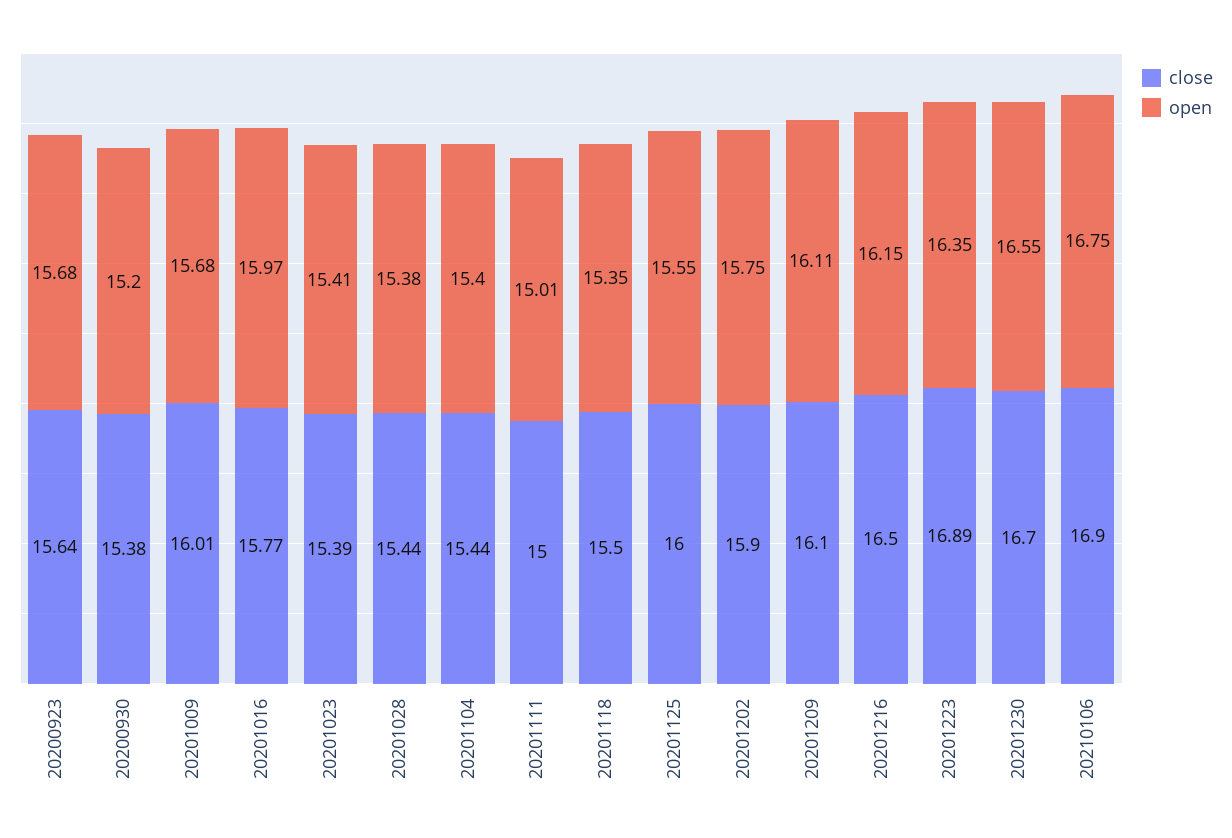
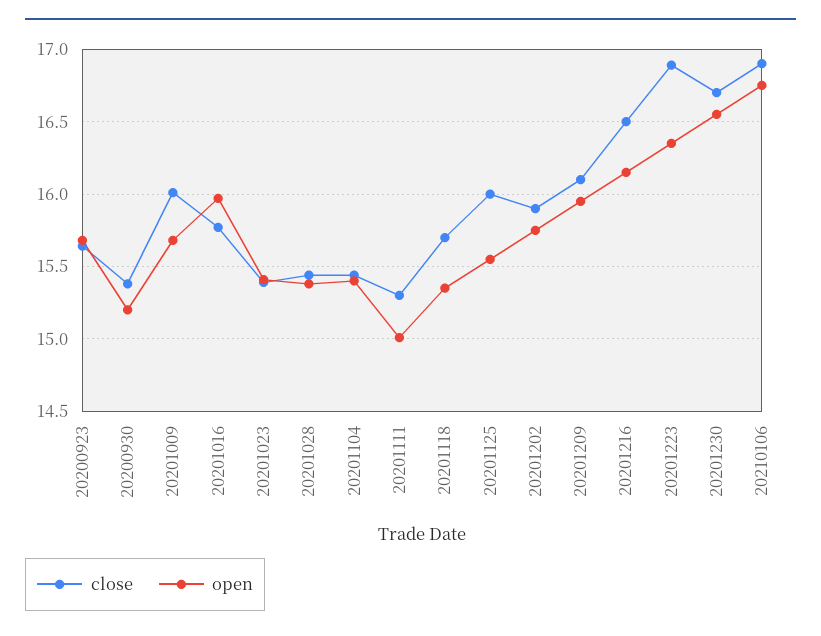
close, 20201111: 15 -> 15.3
close, 20201118: 15.5 -> 15.7
open, 20201209: 16.11 -> 15.95

